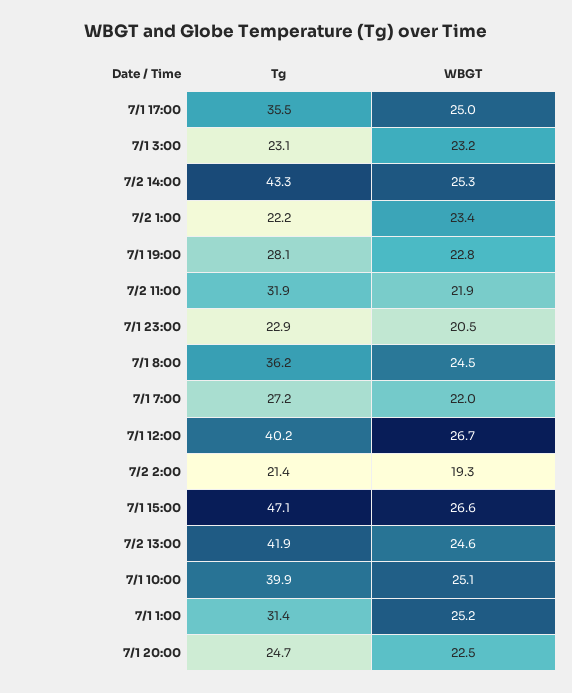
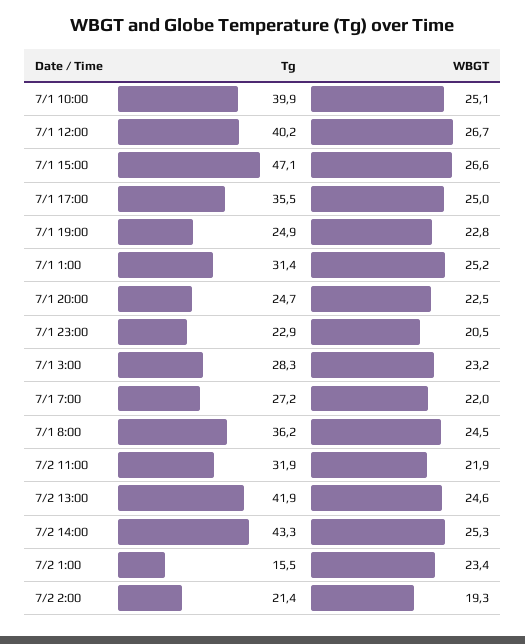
Tg, 7/1 3:00: 23.1 -> 28.3
Tg, 7/2 1:00: 22.2 -> 15.5
Tg, 7/1 19:00: 28.1 -> 24.9

